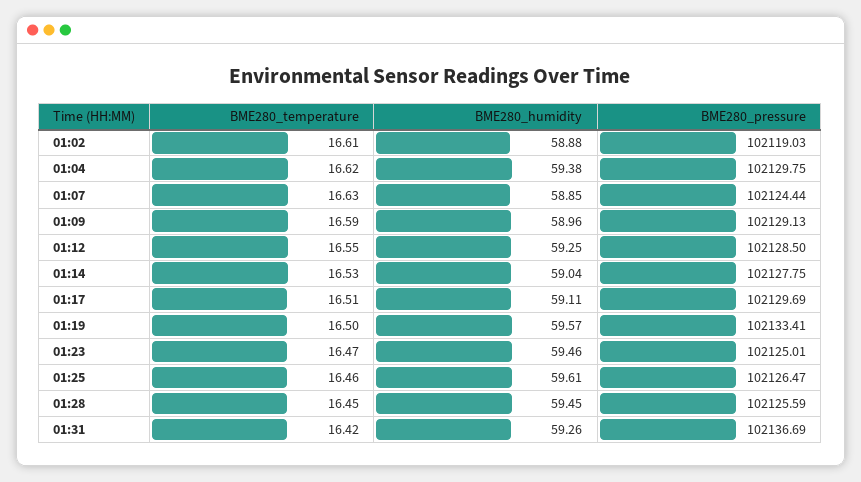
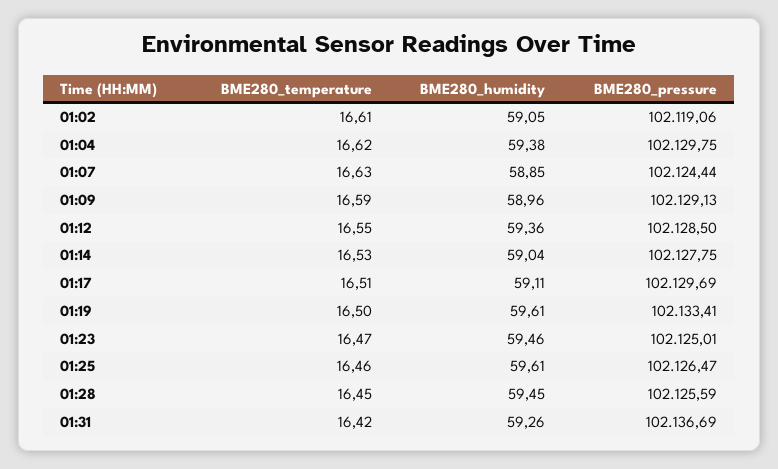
BME280_humidity, 01:02: 58.88 -> 59.05
BME280_pressure, 01:02: 102119.03 -> 102119.06
BME280_humidity, 01:12: 59.25 -> 59.36
BME280_humidity, 01:19: 59.57 -> 59.61

